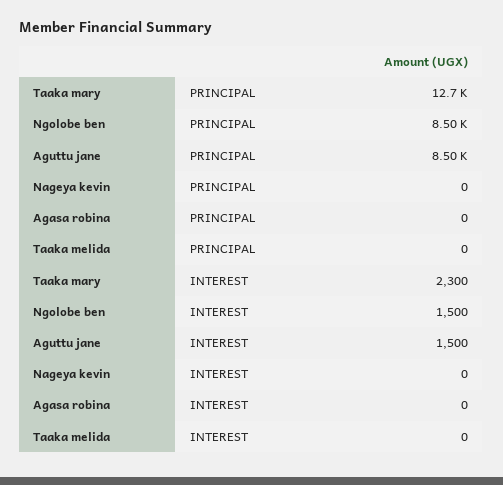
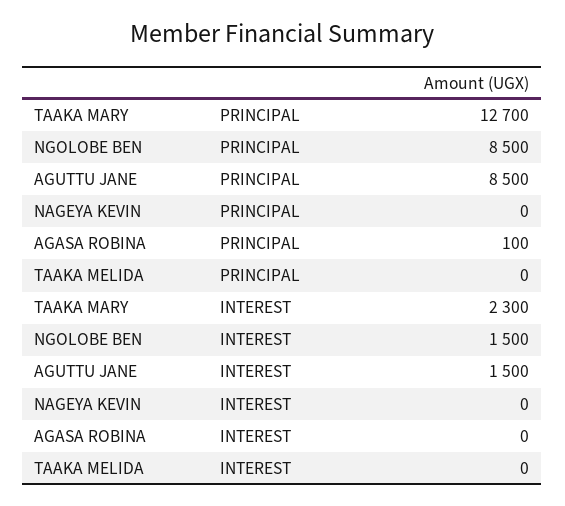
Agasa robina, PRINCIPAL: 0 -> 100

